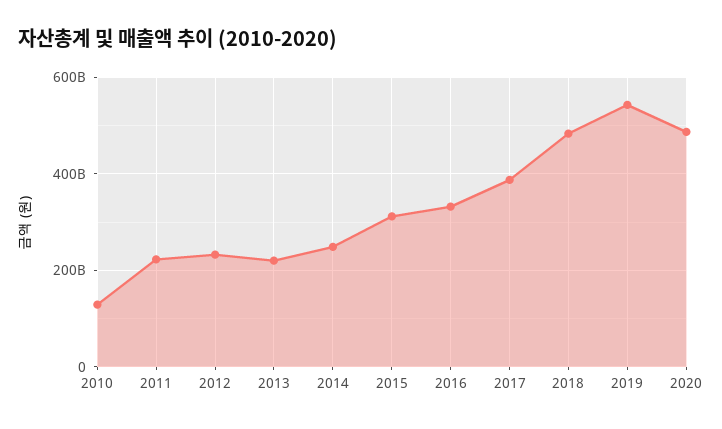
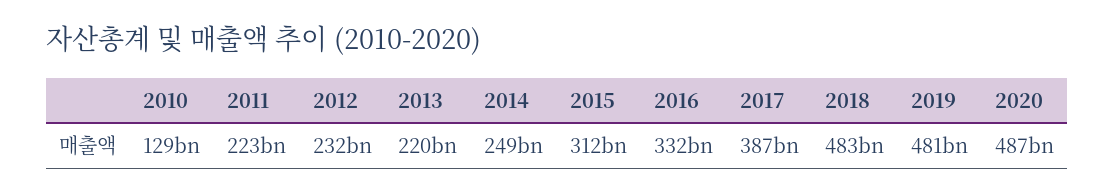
2019: 540000000000 -> 481000000000

